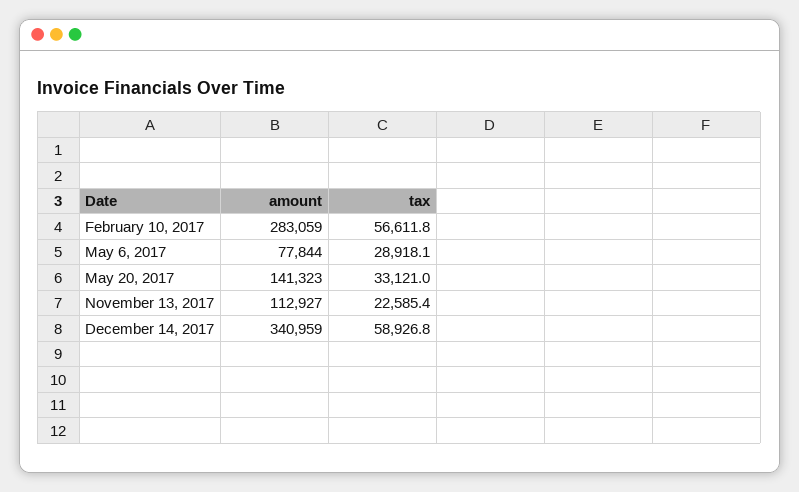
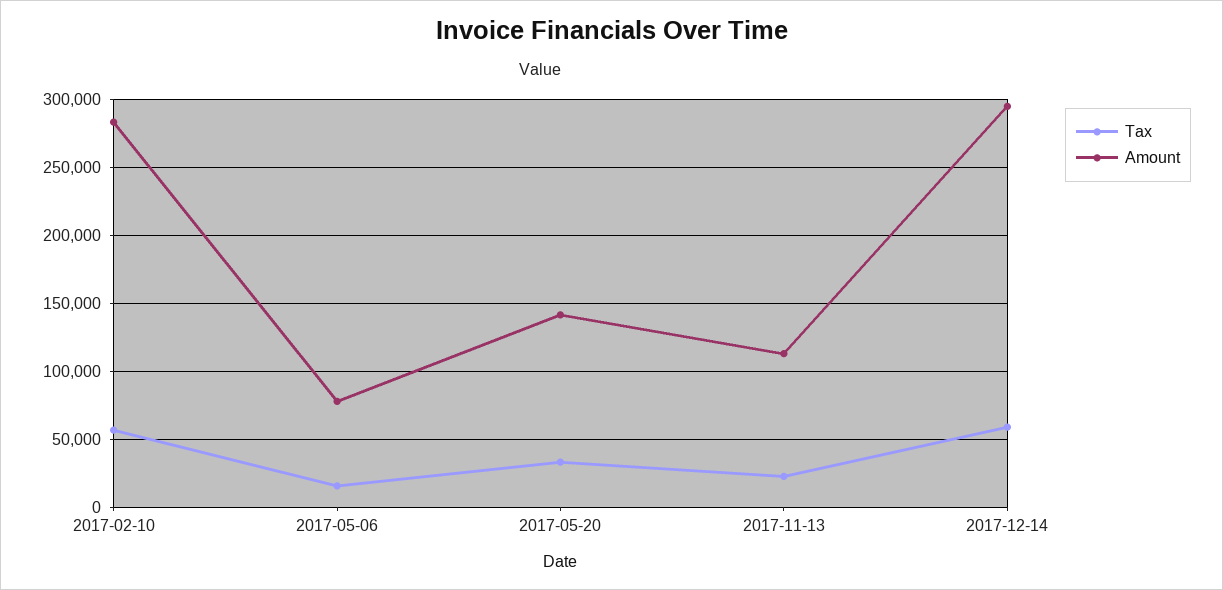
tax, May 6, 2017: 28918.1 -> 15000
amount, December 14, 2017: 340959 -> 295000

